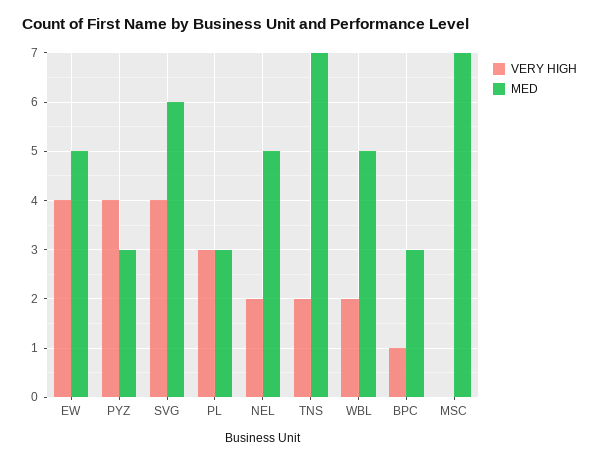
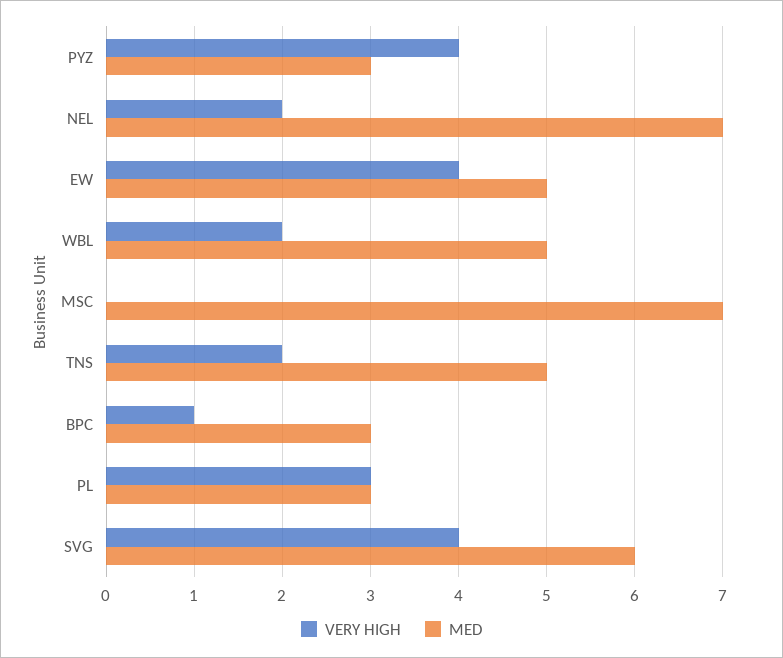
MED, NEL: 5 -> 7
MED, TNS: 7 -> 5

